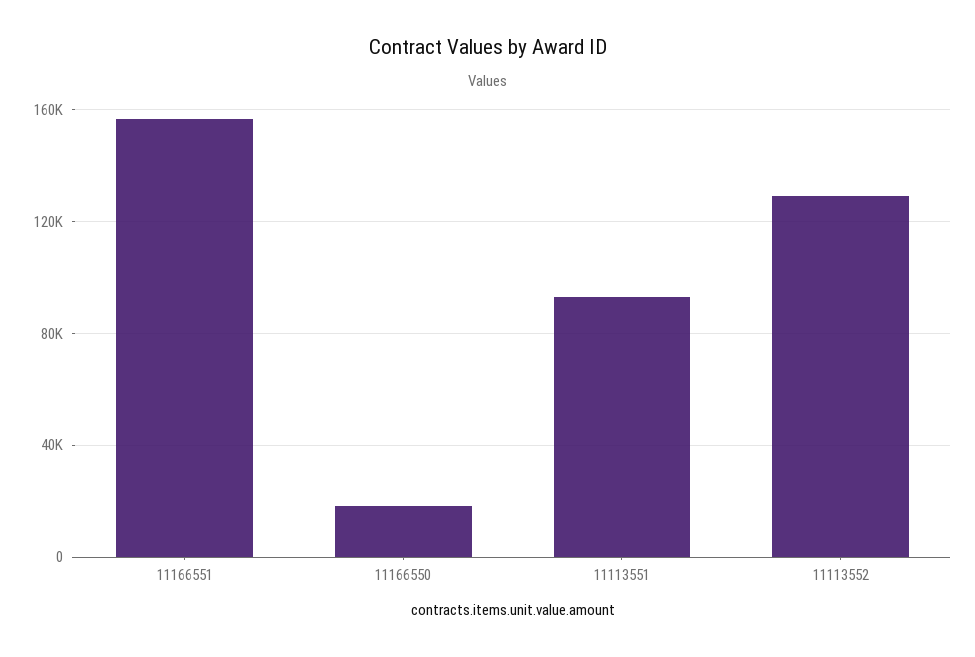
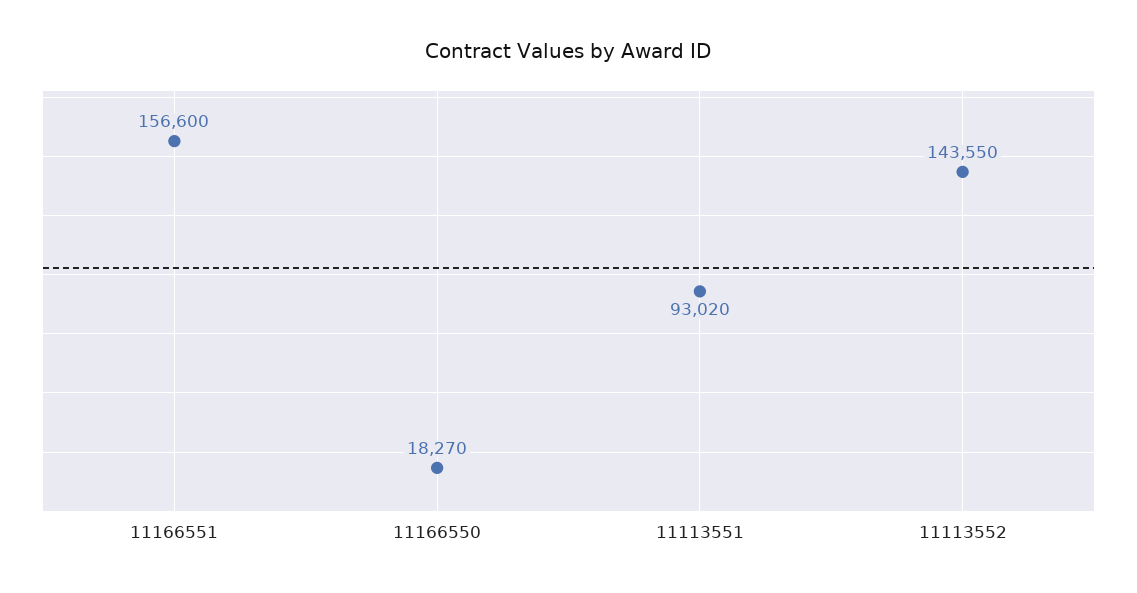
11113552: 130000 -> 143550

